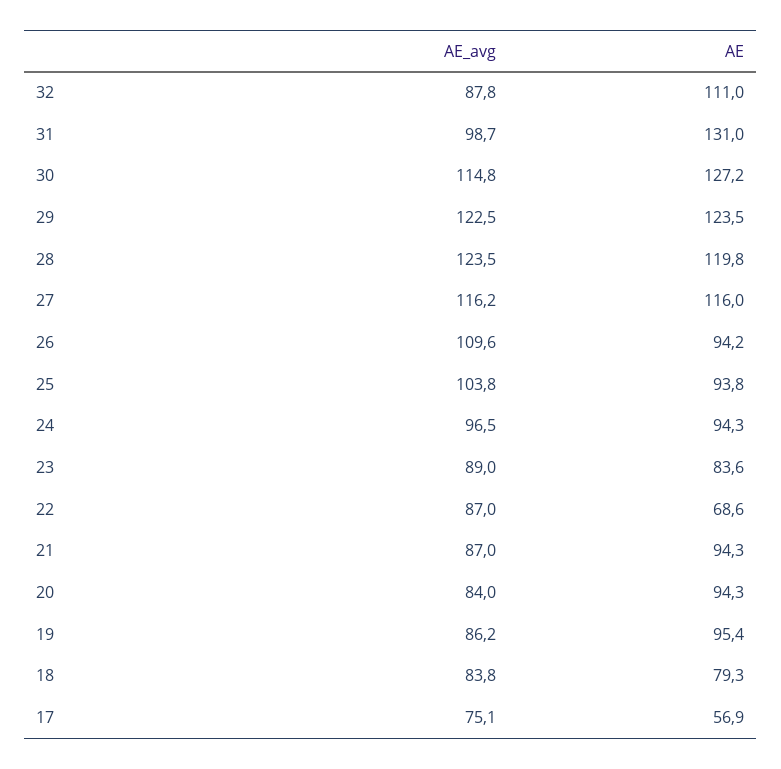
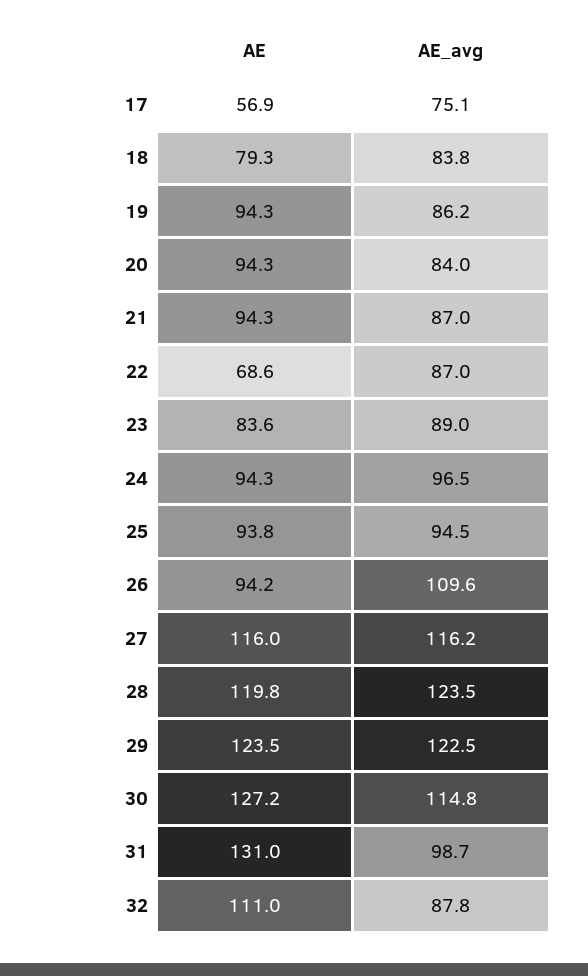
AE_avg, 25: 103.8 -> 94.5
AE, 19: 95.4 -> 94.3

